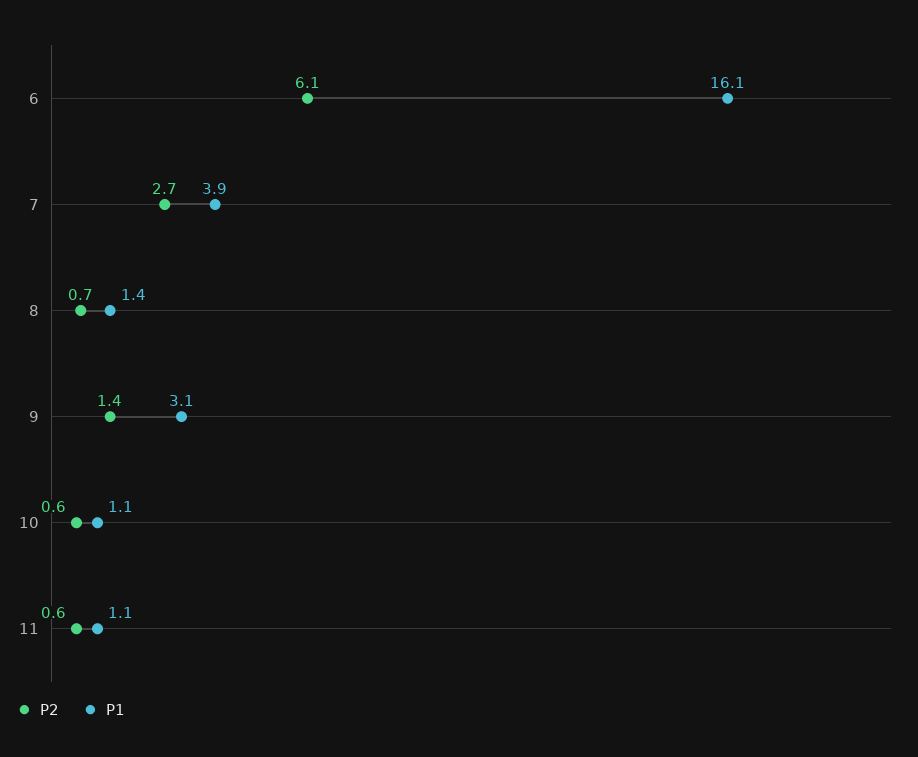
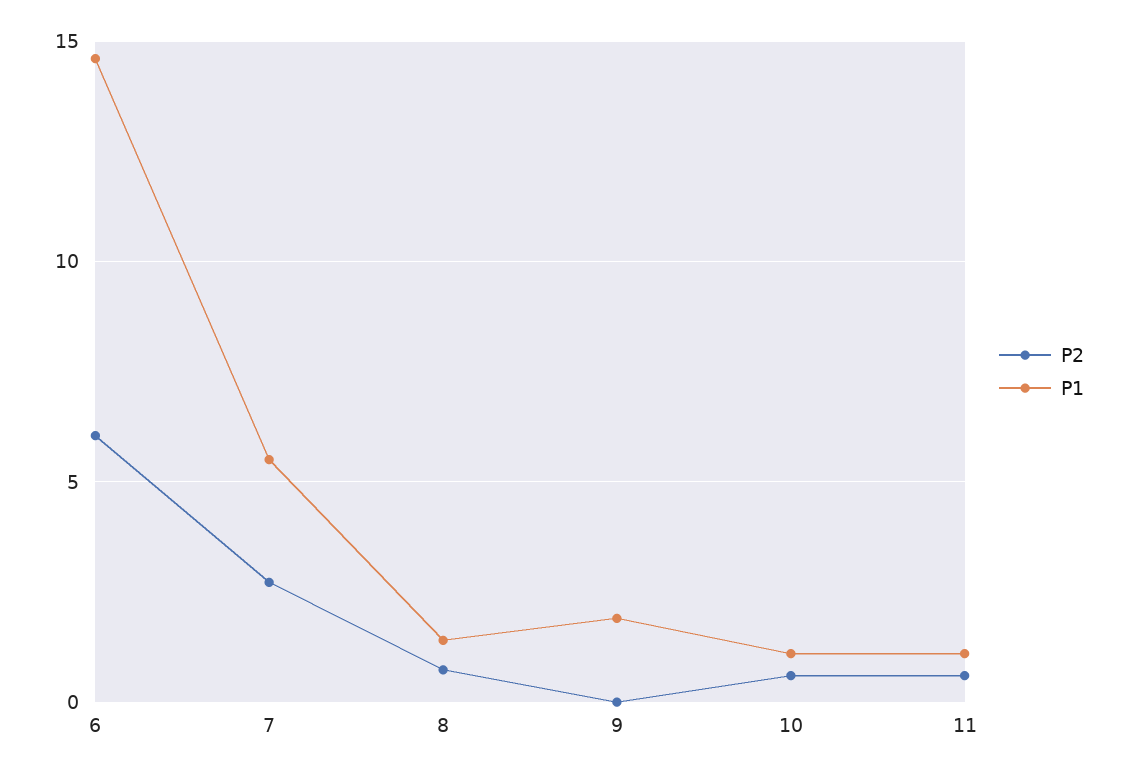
P1, 6: 16.1 -> 14.5
P1, 7: 3.9 -> 5.5
P2, 9: 1.4 -> 0
P1, 9: 3.1 -> 2

